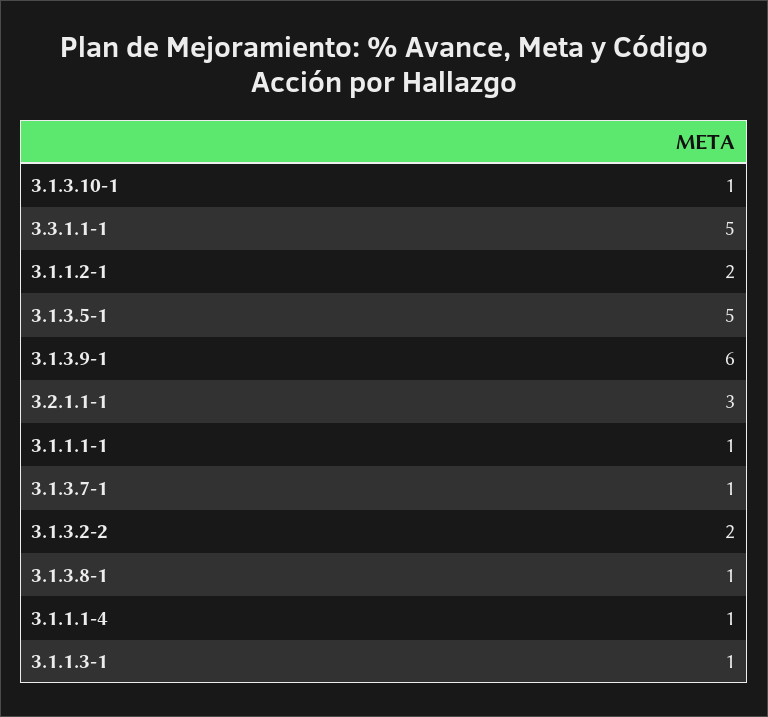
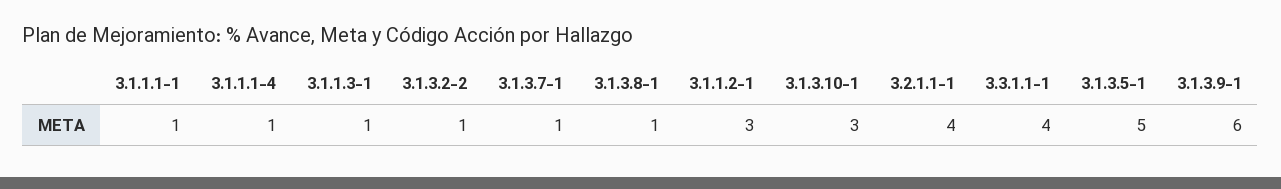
3.1.3.10-1: 1 -> 3
3.3.1.1-1: 5 -> 4
3.1.1.2-1: 2 -> 3
3.2.1.1-1: 3 -> 4
3.1.3.2-2: 2 -> 1

